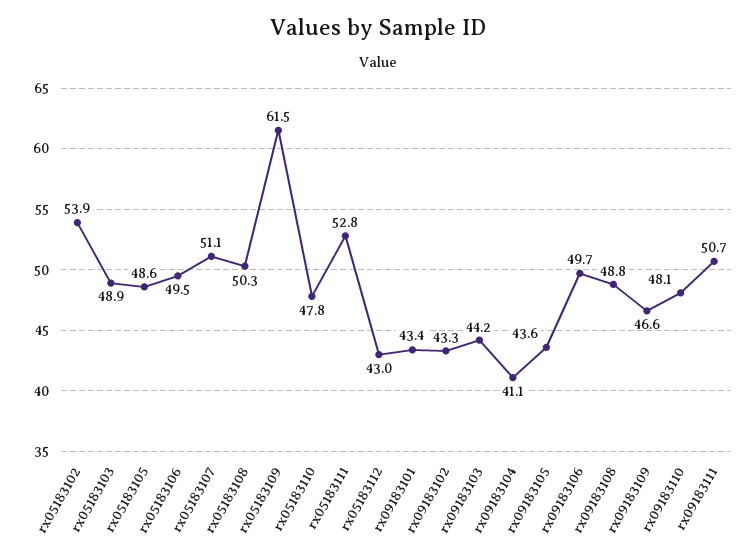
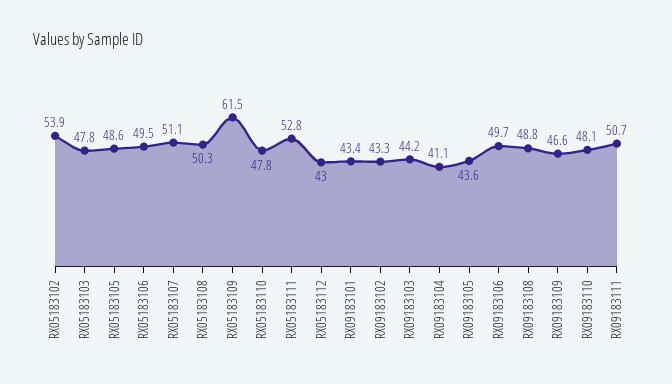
rx05183103: 48.9 -> 47.8

